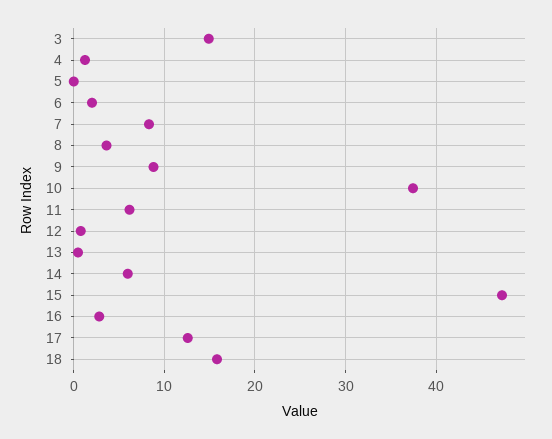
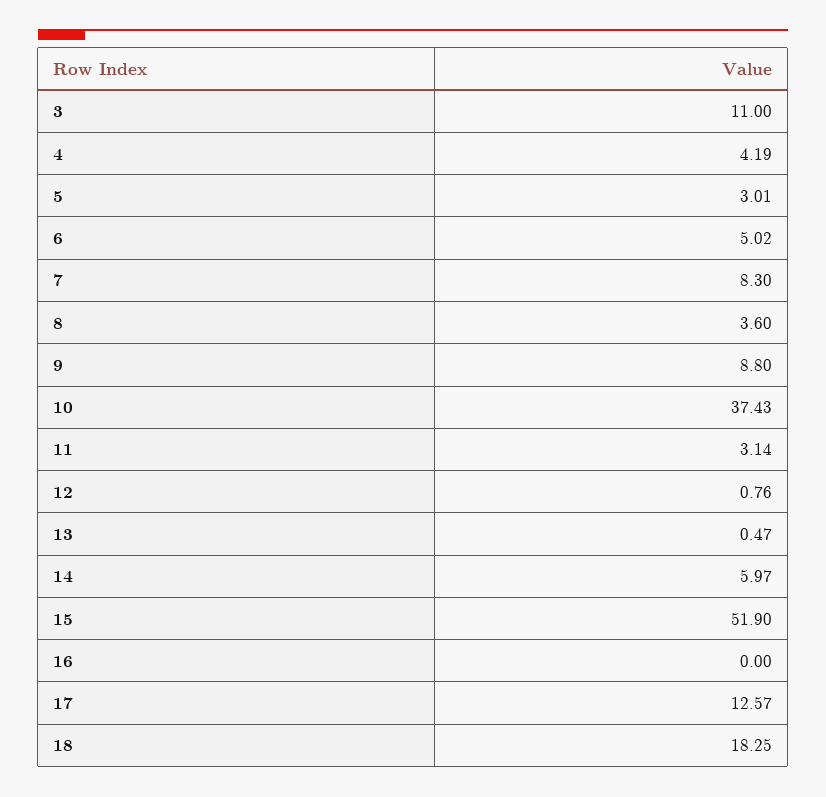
3: 15 -> 11
4: 1 -> 4.19
5: 0 -> 3.01
6: 2 -> 5.02
11: 6 -> 3.14
15: 47 -> 51.9
16: 3 -> 0
18: 16 -> 18.25

